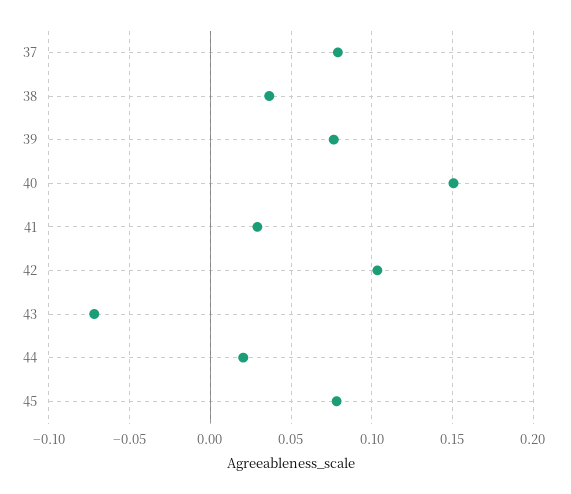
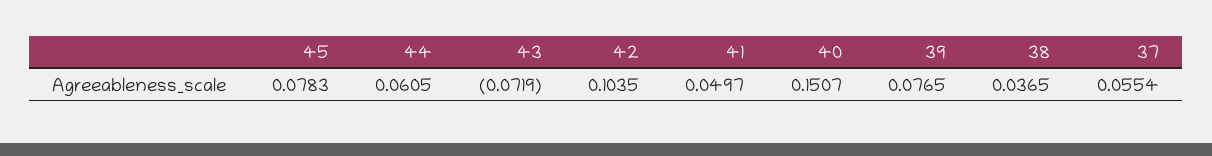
37: 0.08 -> 0.0554
41: 0.03 -> 0.0497
44: 0.02 -> 0.0605

